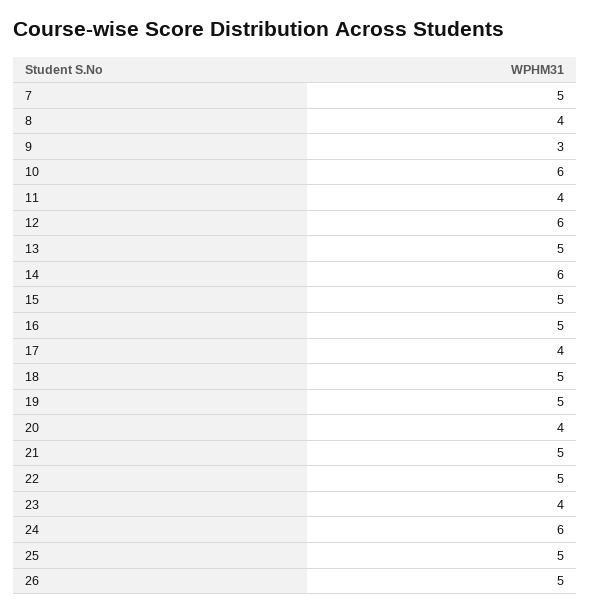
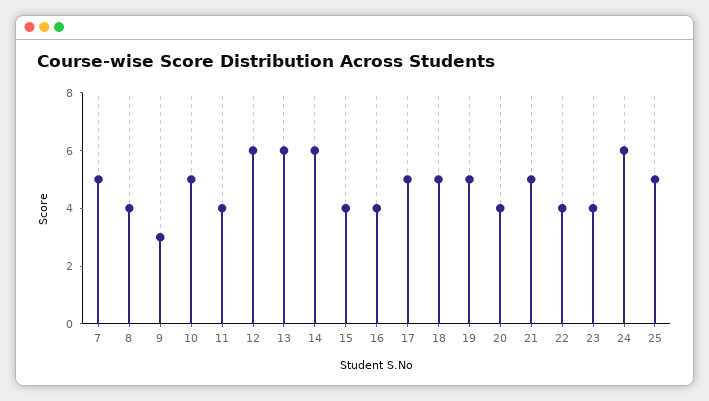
10: 6 -> 5
13: 5 -> 6
15: 5 -> 4
16: 5 -> 4
17: 4 -> 5
22: 5 -> 4
26: 5 -> none

